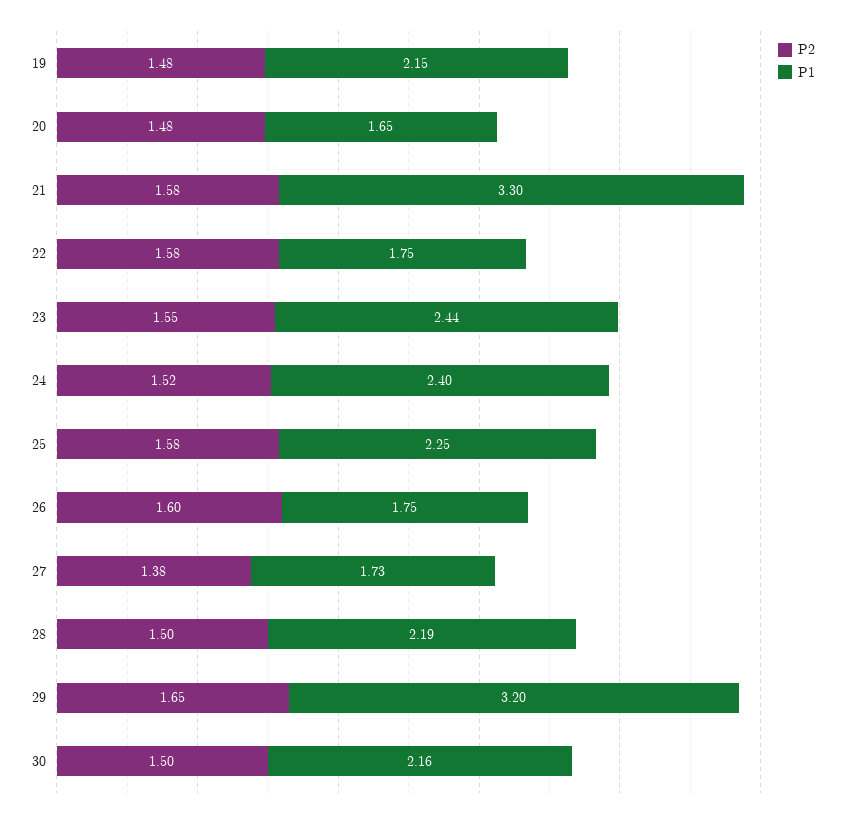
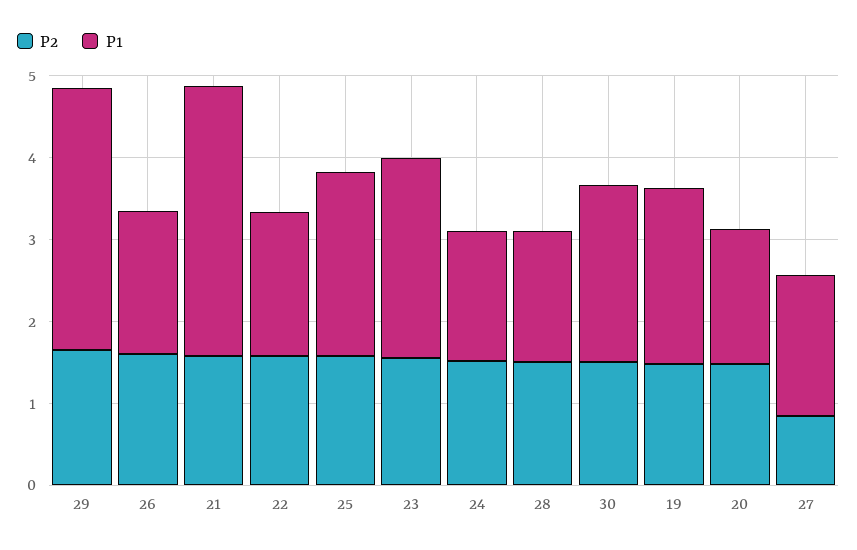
P1, 24: 2.4 -> 1.6
P2, 27: 1.38 -> 0.8
P1, 28: 2.19 -> 1.6

